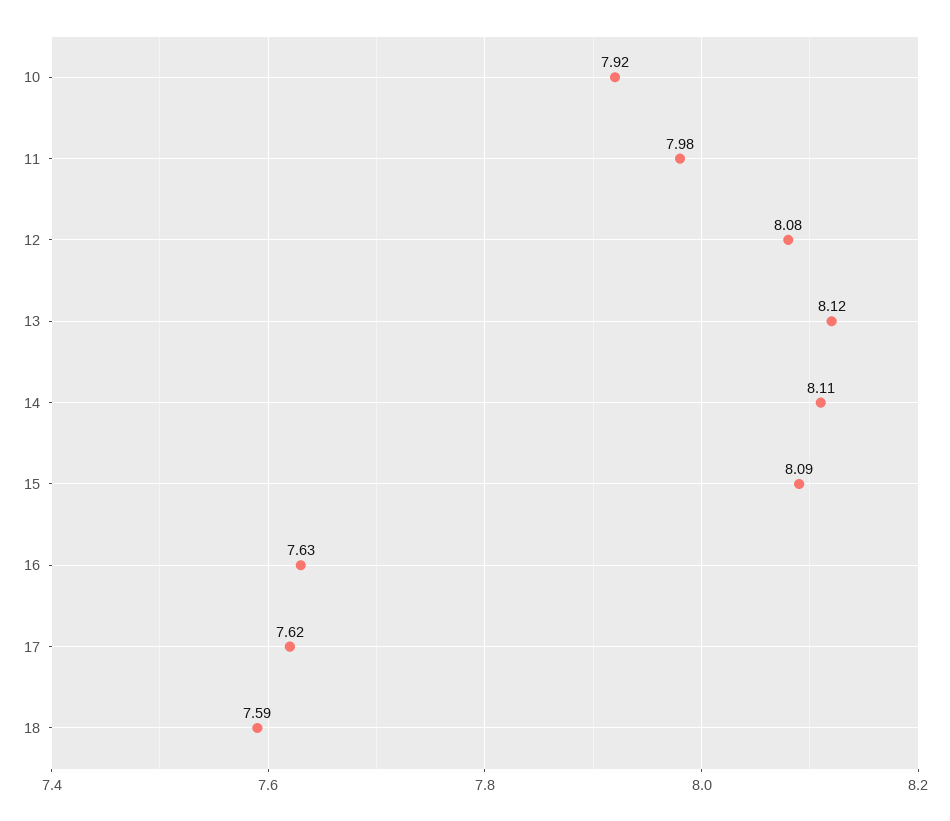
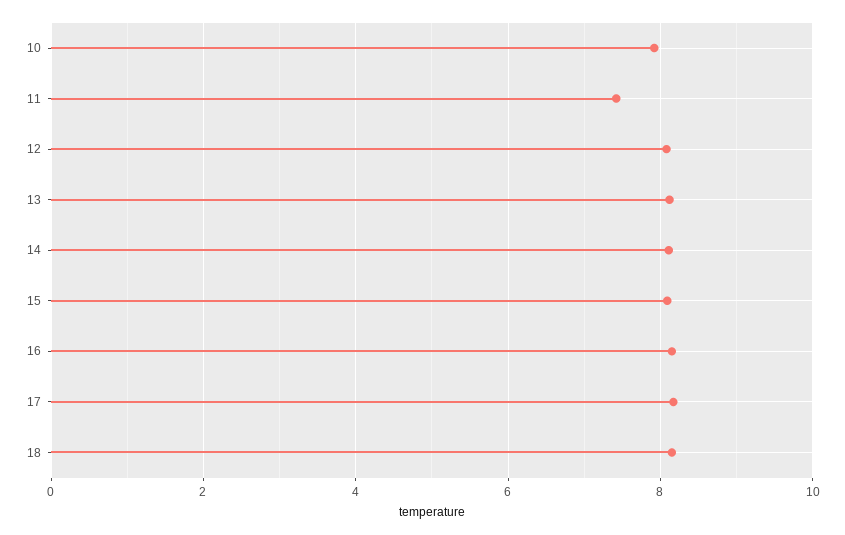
11: 7.98 -> 7.4
16: 7.63 -> 8.2
17: 7.62 -> 8.2
18: 7.59 -> 8.2

